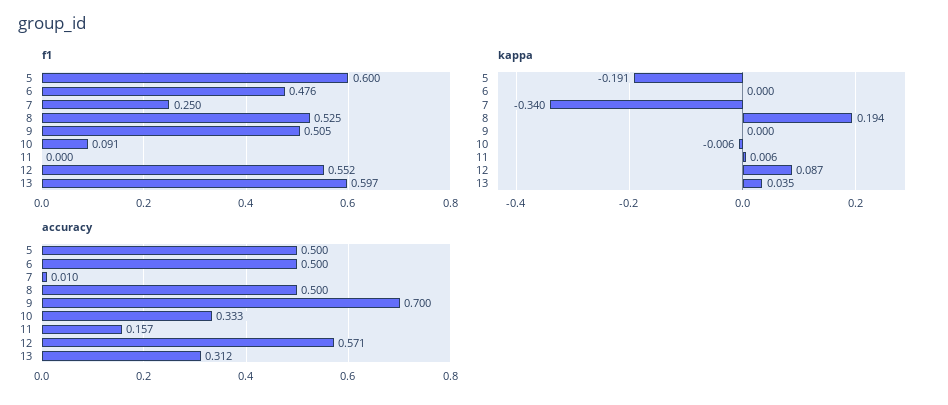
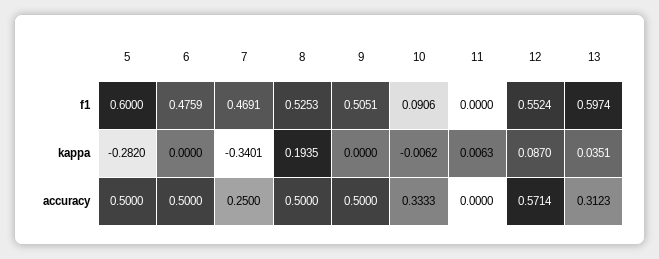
f1, 7: 0.25 -> 0.4691
kappa, 5: -0.191 -> -0.282
accuracy, 7: 0.01 -> 0.25
accuracy, 9: 0.7 -> 0.5
accuracy, 11: 0.157 -> 0

